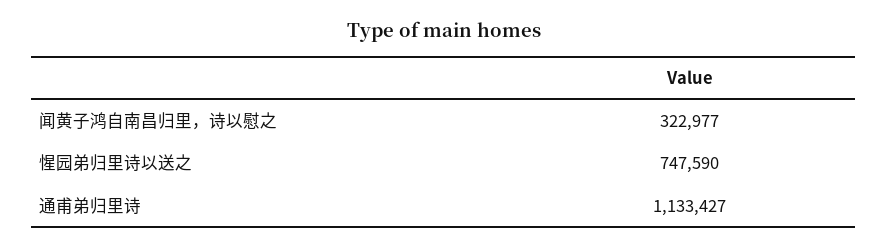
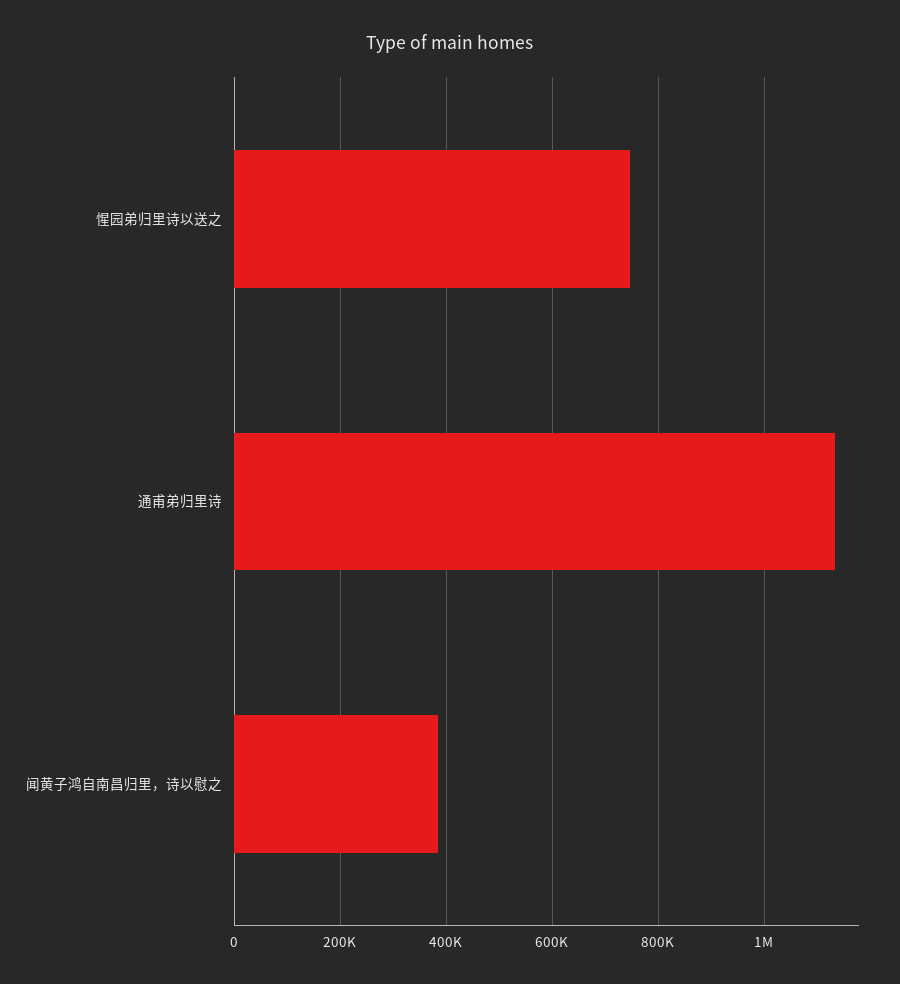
闻黄子鸿自南昌归里，诗以慰之: 322977 -> 380000

